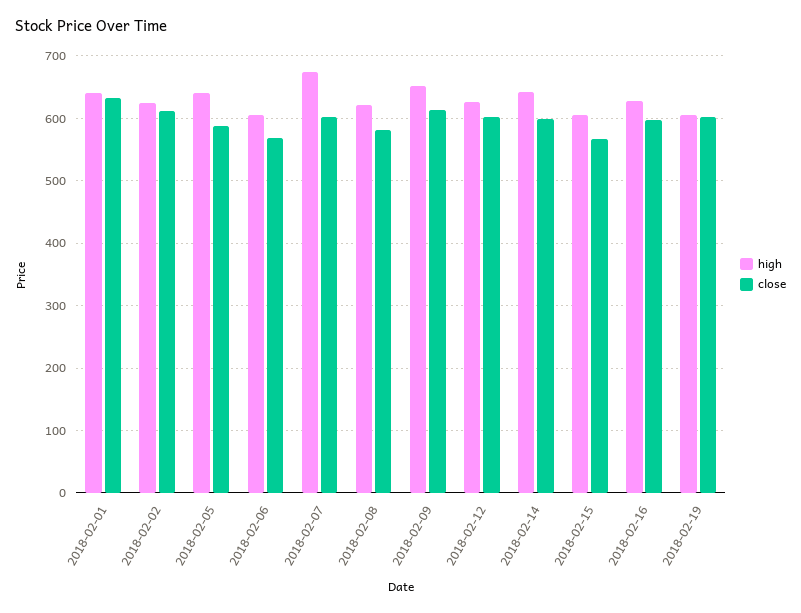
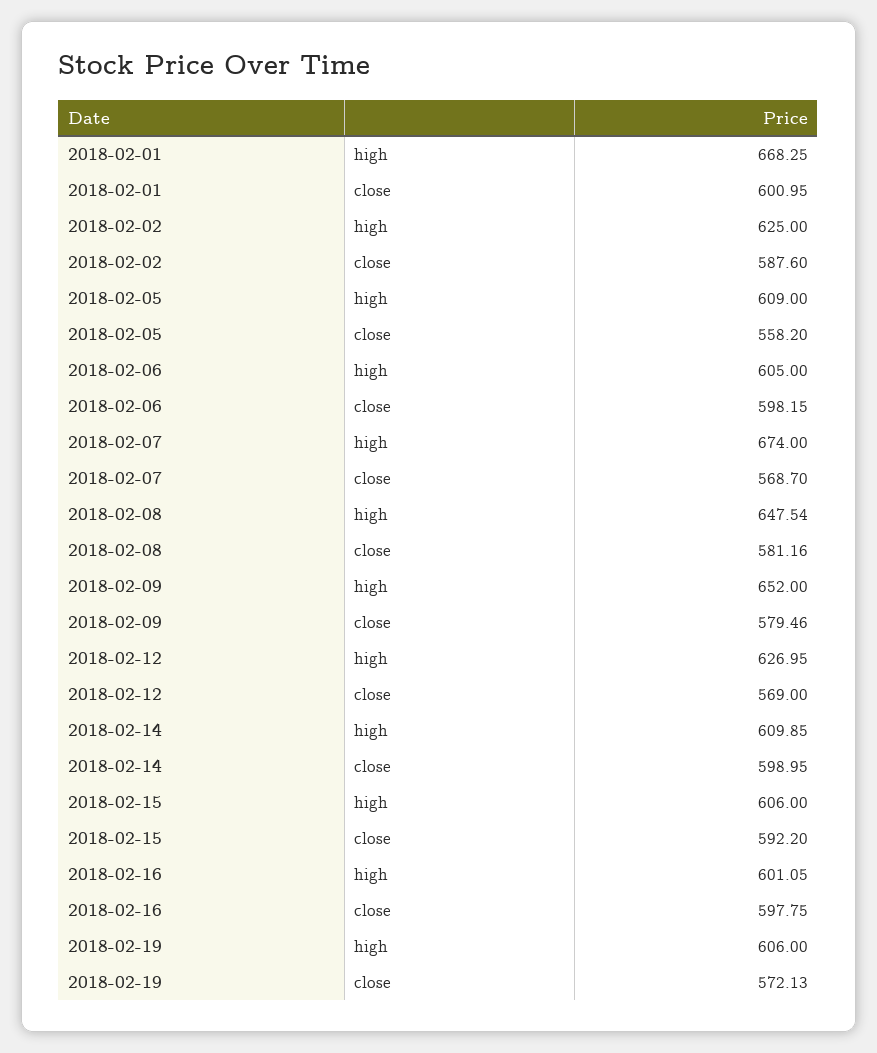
high, 2018-02-01: 640 -> 668.25
close, 2018-02-01: 630 -> 600.95
close, 2018-02-02: 610 -> 587.6
high, 2018-02-05: 640 -> 609
close, 2018-02-05: 590 -> 558.2
close, 2018-02-06: 570 -> 598.15
close, 2018-02-07: 600 -> 568.7
high, 2018-02-08: 620 -> 647.54
close, 2018-02-09: 610 -> 579.46
close, 2018-02-12: 600 -> 569
high, 2018-02-14: 640 -> 609.85
close, 2018-02-15: 570 -> 592.2
high, 2018-02-16: 630 -> 601.05
close, 2018-02-19: 600 -> 572.13

